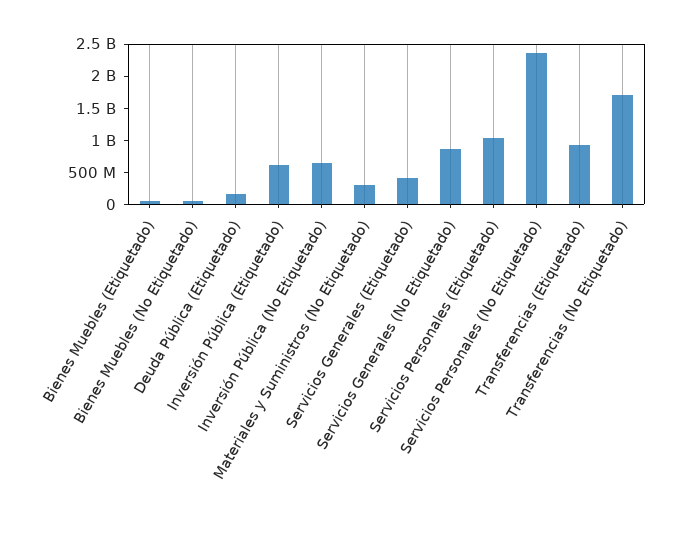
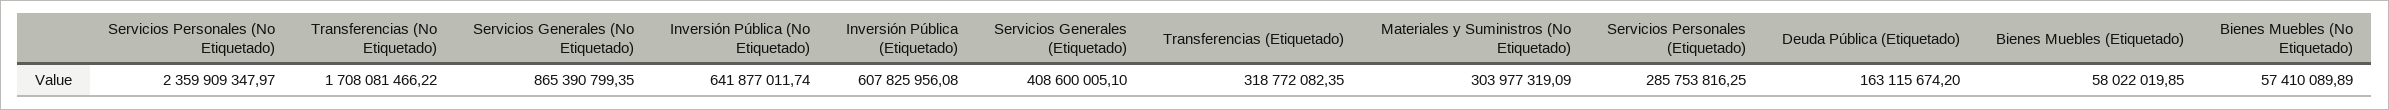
Servicios Personales (Etiquetado): 1000000000 -> 285753816.25
Transferencias (Etiquetado): 1000000000 -> 318772082.35

